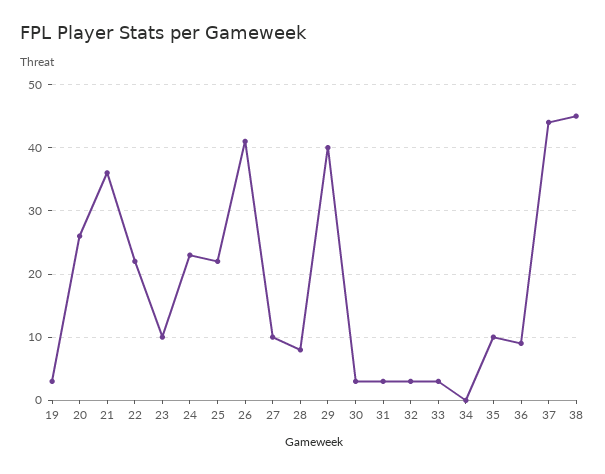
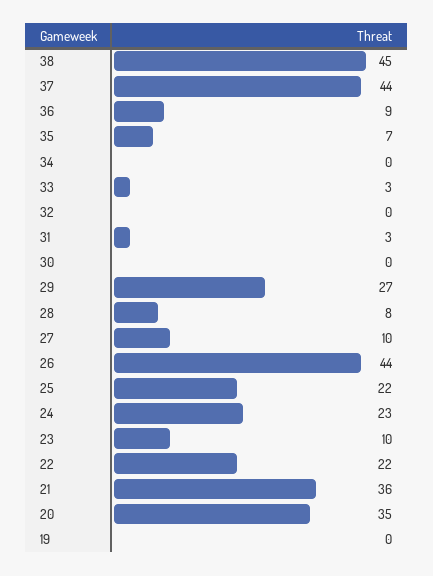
19: 3 -> 0
20: 26 -> 35
26: 41 -> 44
29: 40 -> 27
30: 3 -> 0
32: 3 -> 0
35: 10 -> 7

